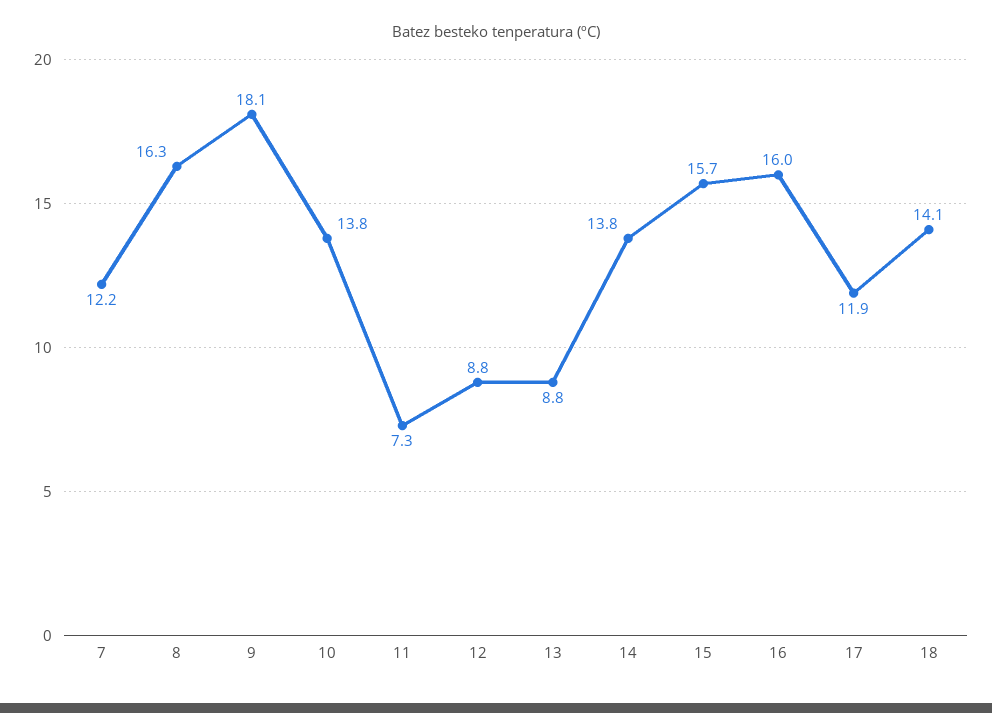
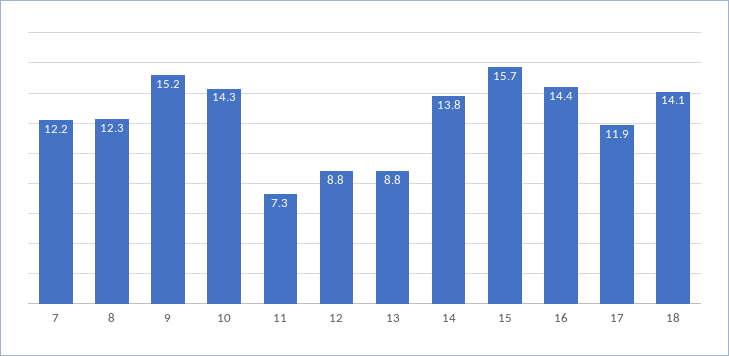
8: 16.3 -> 12.3
9: 18.1 -> 15.2
10: 13.8 -> 14.3
16: 16 -> 14.4

